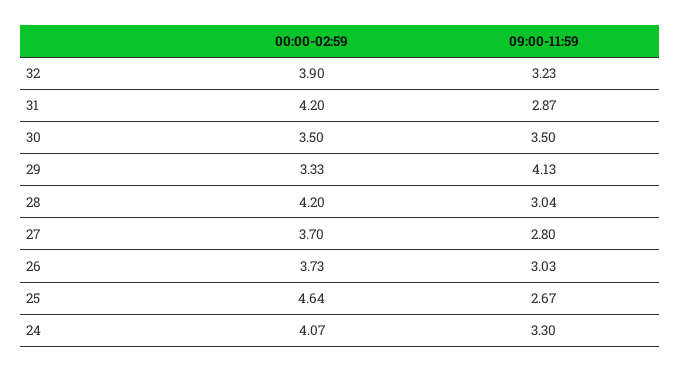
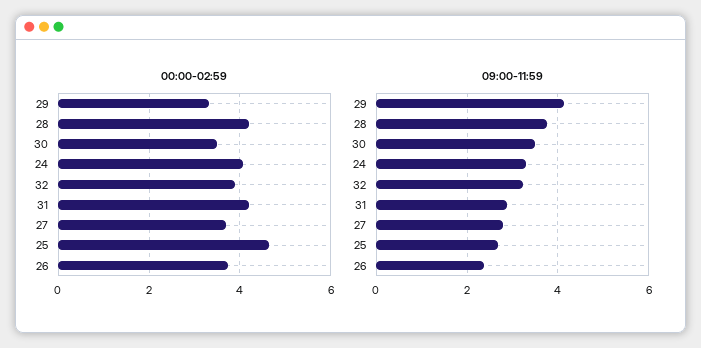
09:00-11:59, 28: 3.04 -> 3.8
09:00-11:59, 26: 3.03 -> 2.4

